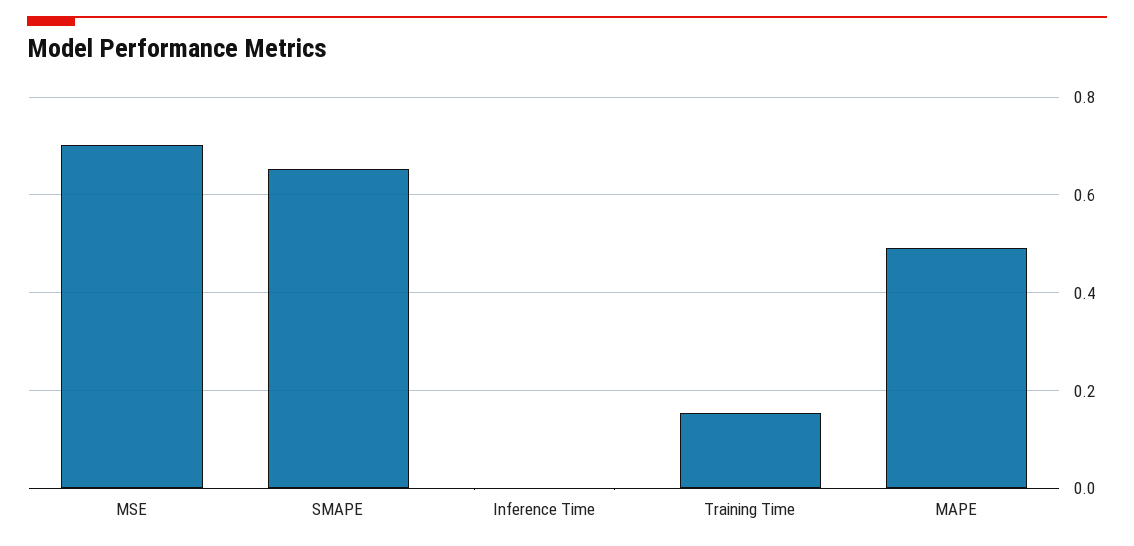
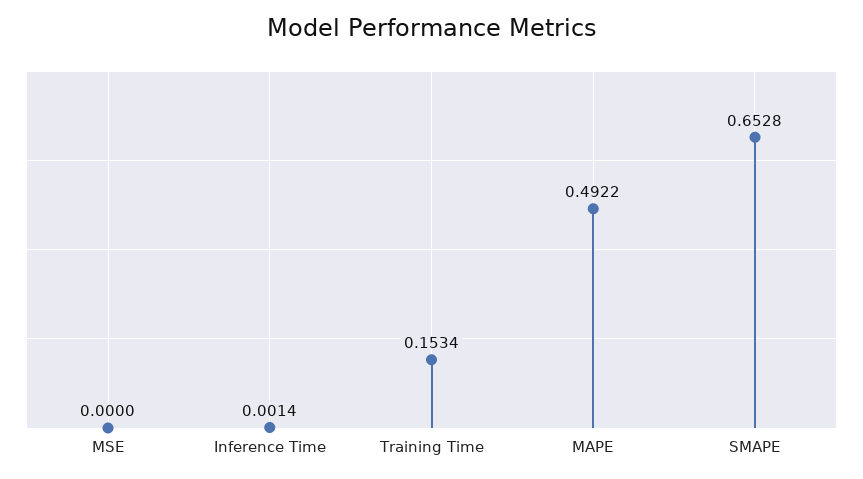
MSE: 0.7 -> 0

